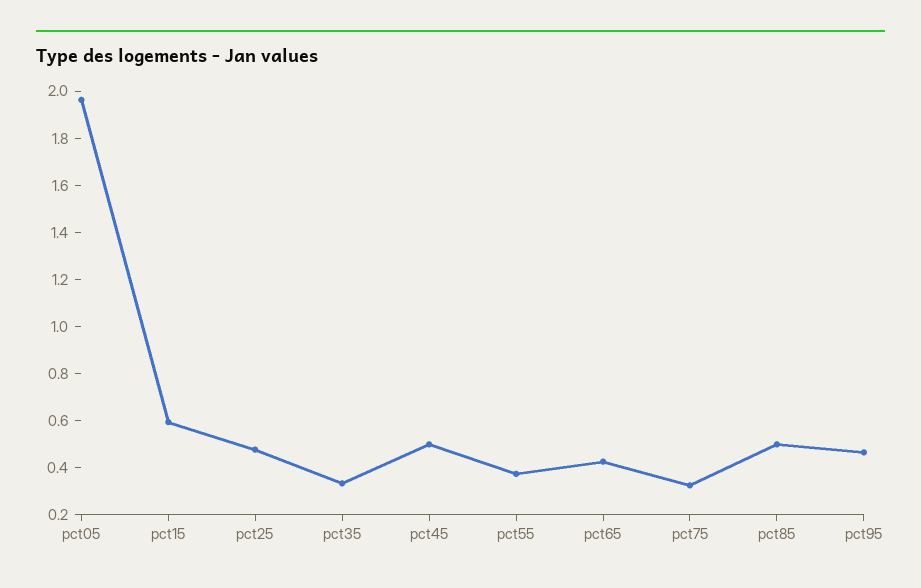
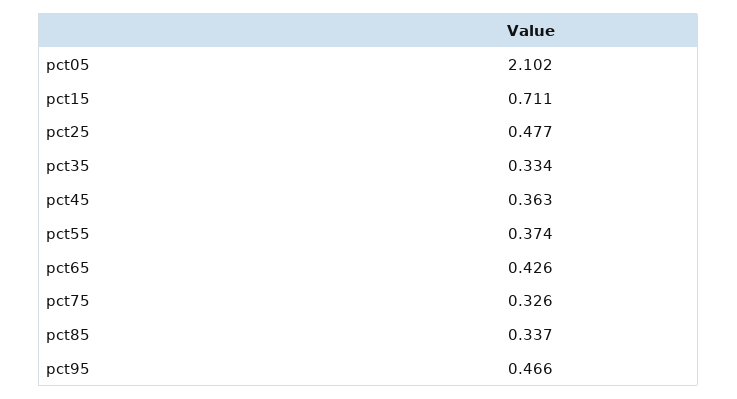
pct05: 1.95 -> 2.102
pct15: 0.6 -> 0.711
pct45: 0.5 -> 0.363
pct85: 0.5 -> 0.337

